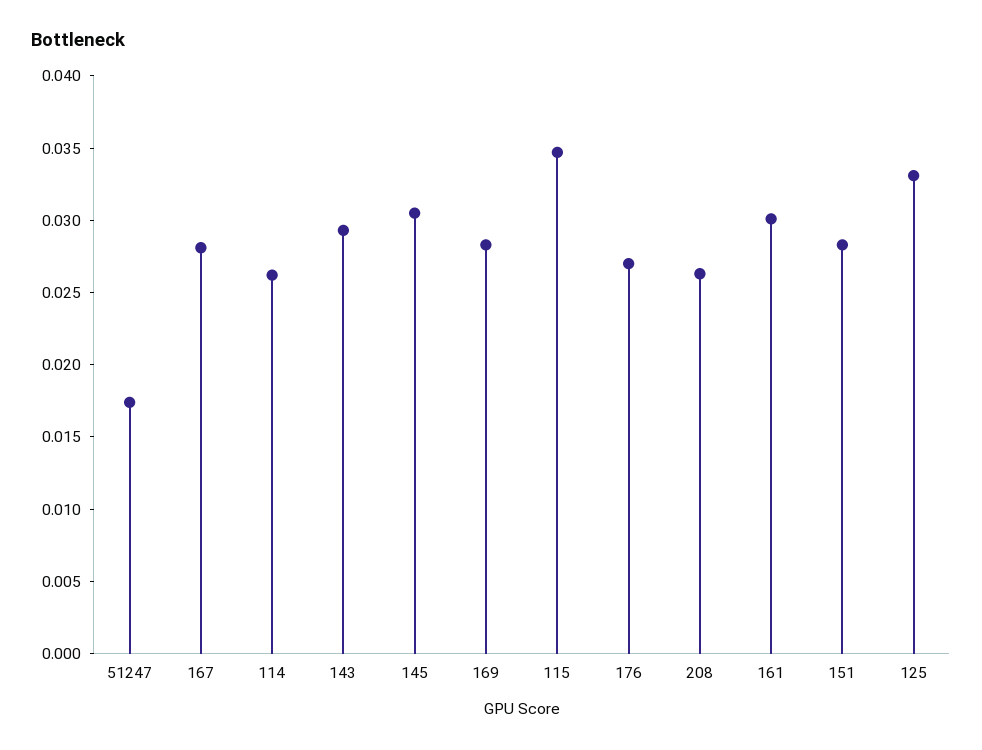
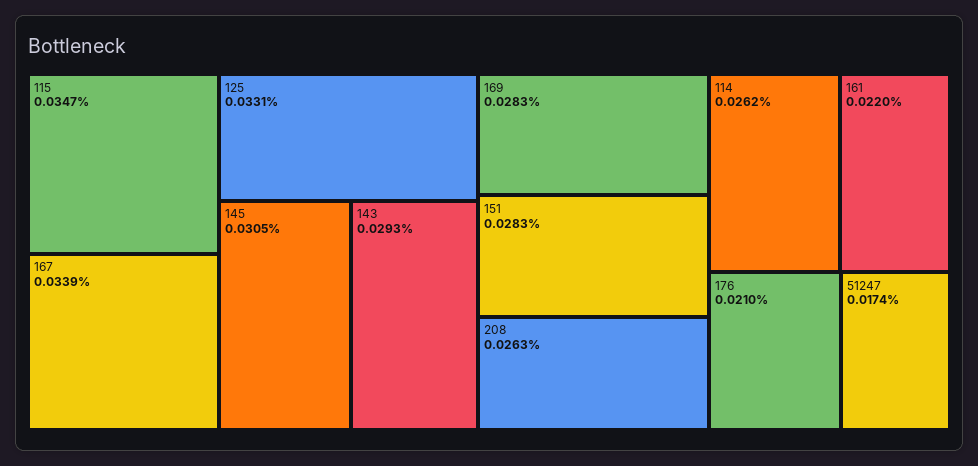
167: 0.028 -> 0.0339
176: 0.027 -> 0.021
161: 0.03 -> 0.022

